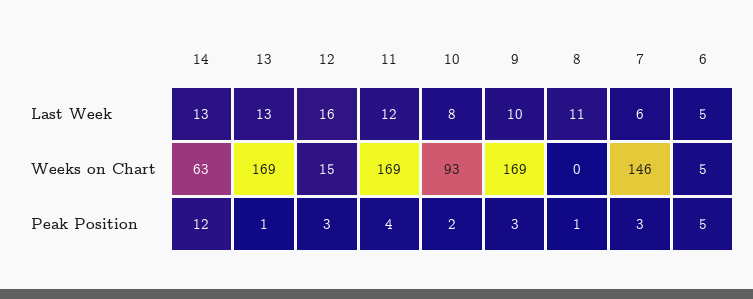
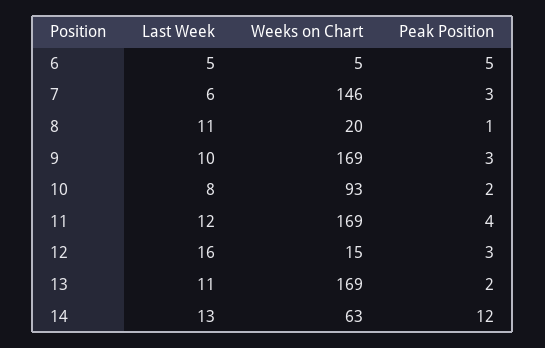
13, Last Week: 13 -> 11
8, Weeks on Chart: 0 -> 20
13, Peak Position: 1 -> 2

